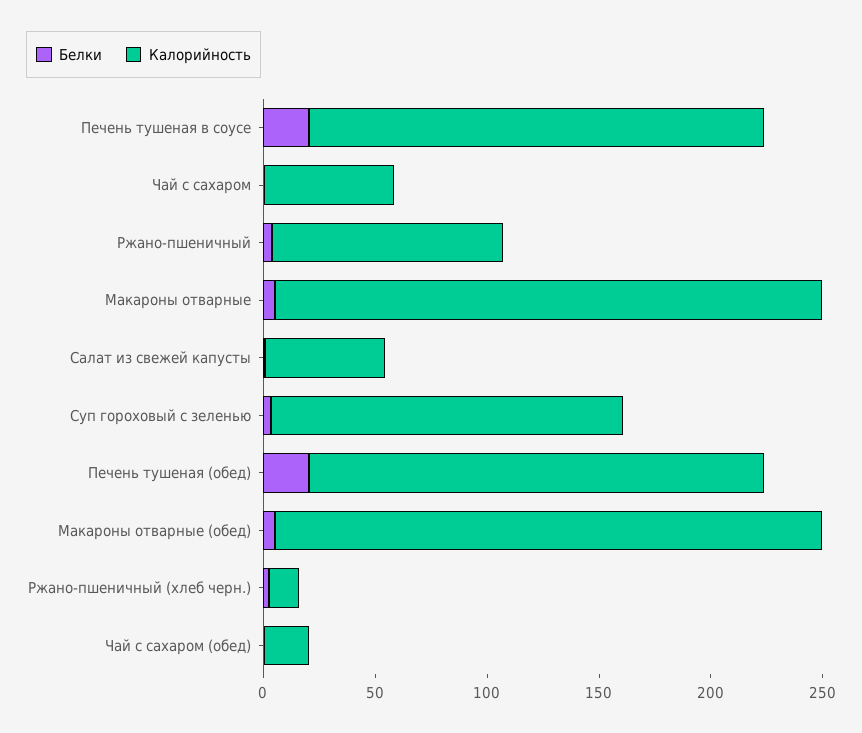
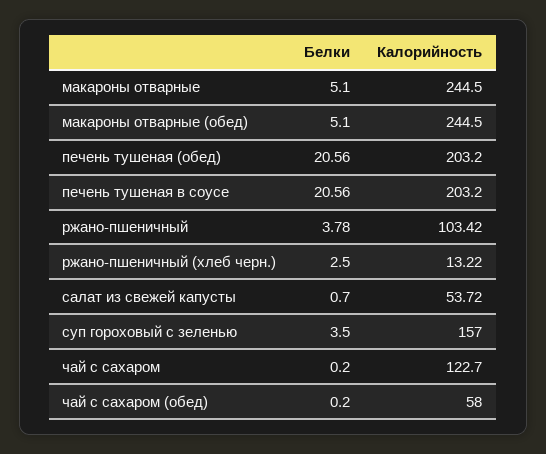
Калорийность, Чай с сахаром: 60 -> 122.7
Калорийность, Чай с сахаром (обед): 20 -> 58

